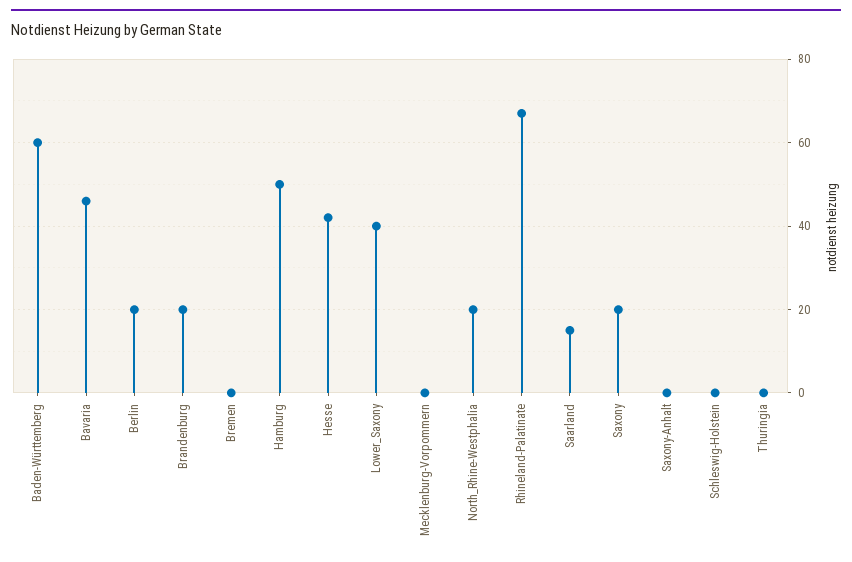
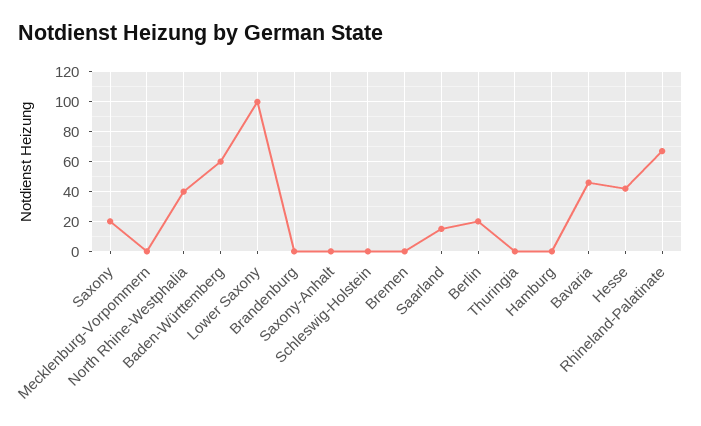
Brandenburg: 20 -> 0
Hamburg: 50 -> 0
Lower_Saxony: 40 -> 100
North_Rhine-Westphalia: 20 -> 40

